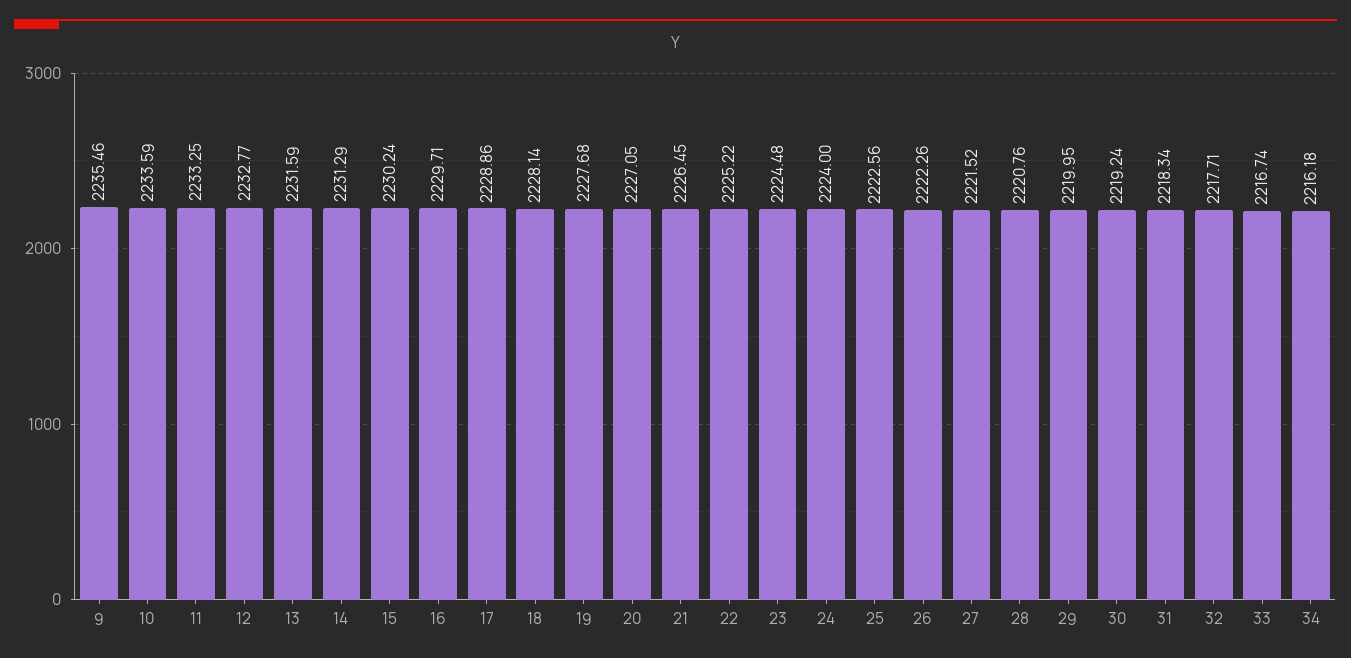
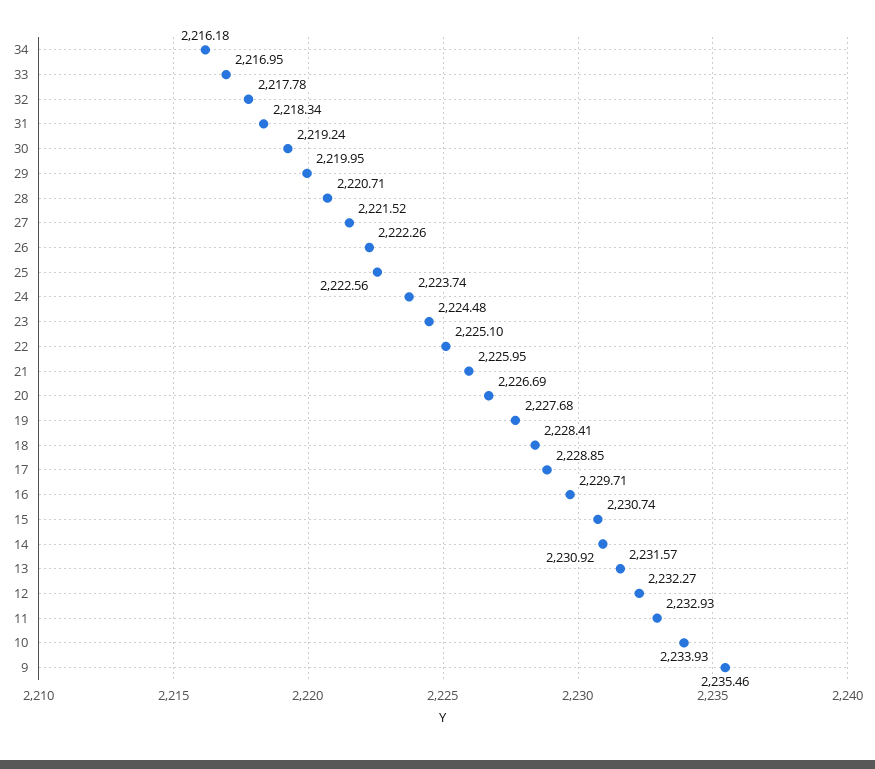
10: 2233.59 -> 2233.93
11: 2233.25 -> 2232.93
12: 2232.77 -> 2232.27
13: 2231.59 -> 2231.57
14: 2231.29 -> 2230.92
15: 2230.24 -> 2230.74
17: 2228.86 -> 2228.85
18: 2228.14 -> 2228.41
20: 2227.05 -> 2226.69
21: 2226.45 -> 2225.95
22: 2225.22 -> 2225.1
24: 2224 -> 2223.74
28: 2220.76 -> 2220.71
32: 2217.71 -> 2217.78
33: 2216.74 -> 2216.95

